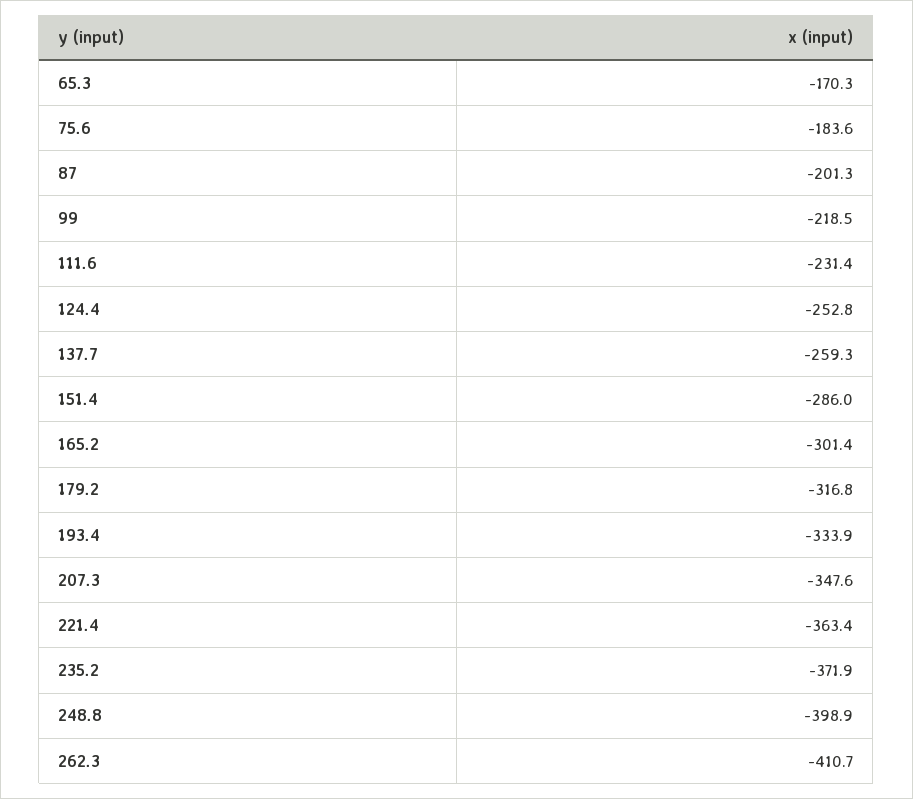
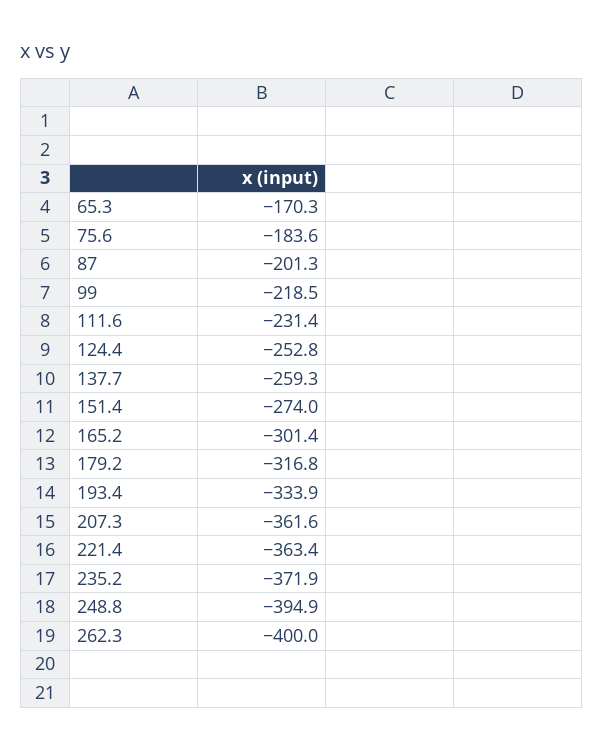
151.4: -286 -> -274
207.3: -347.6 -> -361.6
248.8: -398.9 -> -394.9
262.3: -410.7 -> -400

